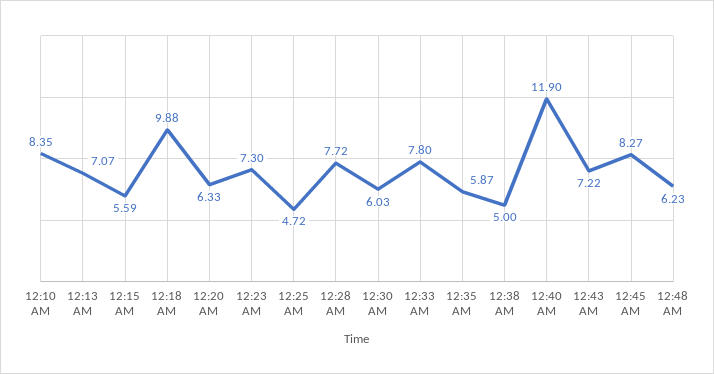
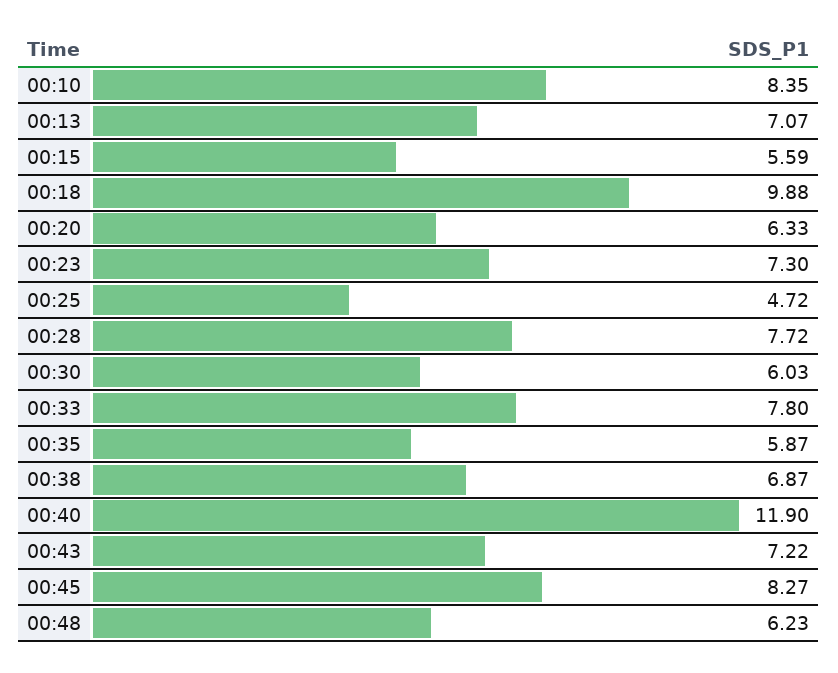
12:38 AM: 5 -> 6.87

